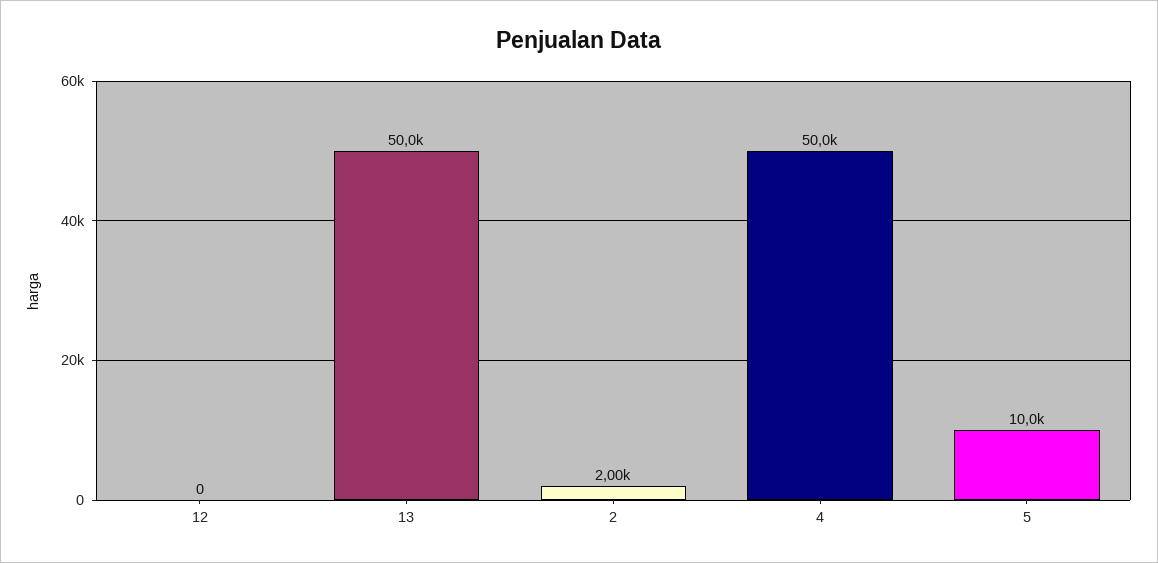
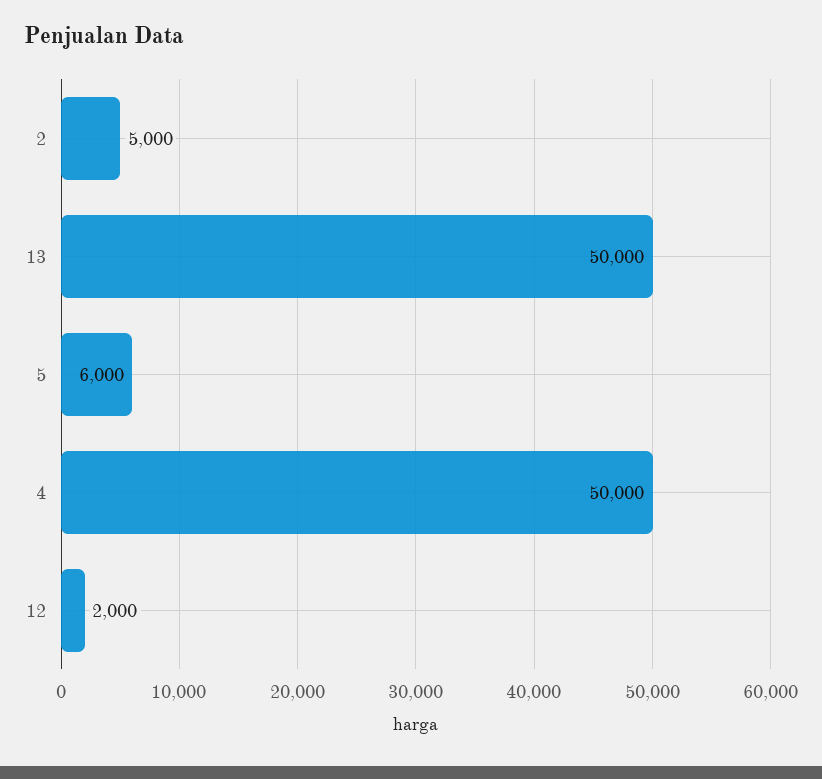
12: 0 -> 2000
2: 2000 -> 5000
5: 10000 -> 6000

